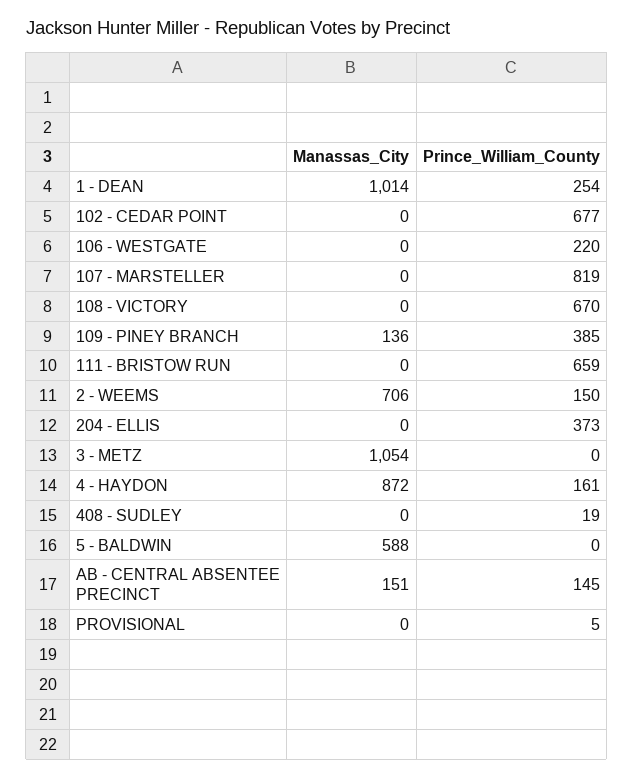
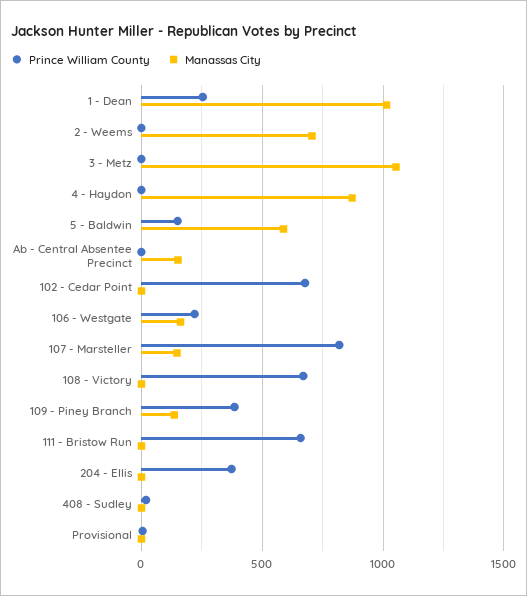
Manassas_City, 106 - WESTGATE: 0 -> 150
Manassas_City, 107 - MARSTELLER: 0 -> 150
Prince_William_County, 2 - WEEMS: 150 -> 0
Prince_William_County, 4 - HAYDON: 161 -> 0
Prince_William_County, 5 - BALDWIN: 0 -> 150
Prince_William_County, AB - CENTRAL ABSENTEE PRECINCT: 145 -> 0

